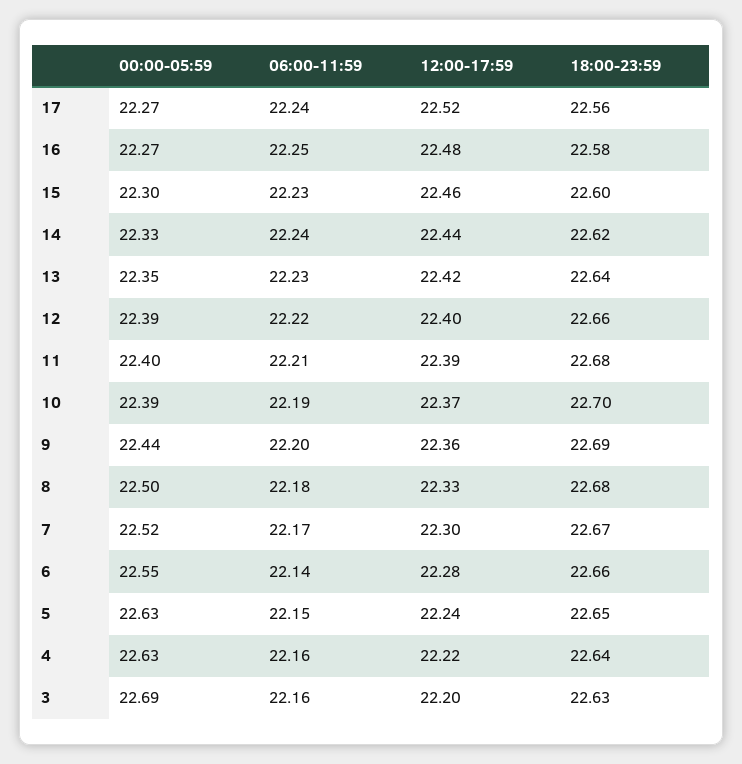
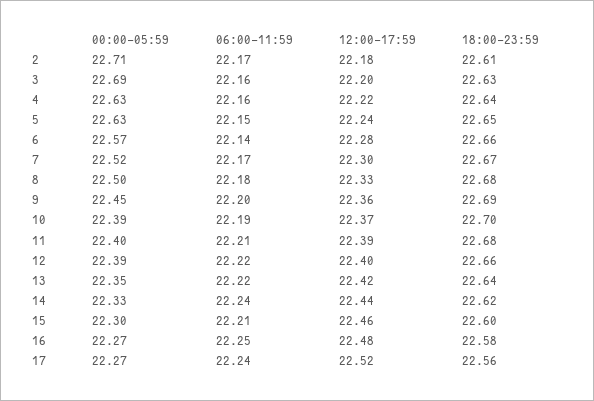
06:00-11:59, 15: 22.23 -> 22.21
06:00-11:59, 13: 22.23 -> 22.22
00:00-05:59, 9: 22.44 -> 22.45
00:00-05:59, 6: 22.55 -> 22.57
00:00-05:59, 2: none -> 22.71
06:00-11:59, 2: none -> 22.17
12:00-17:59, 2: none -> 22.18
18:00-23:59, 2: none -> 22.61

